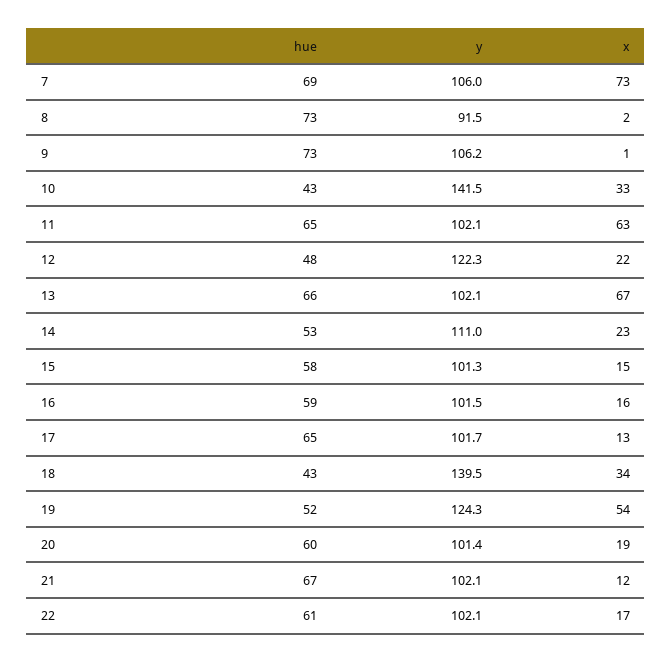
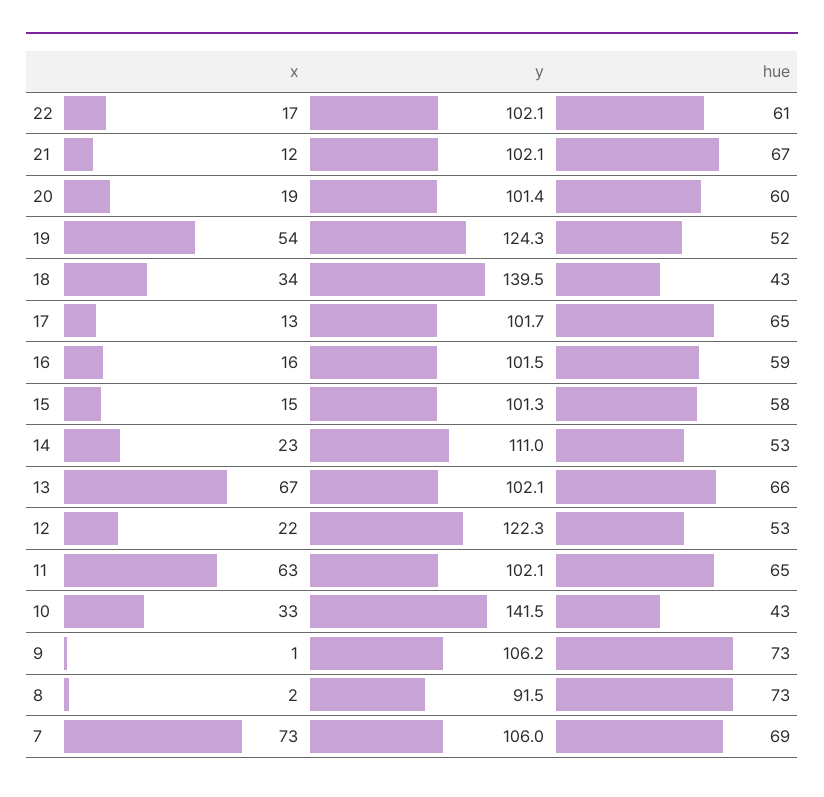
hue, 12: 48 -> 53

